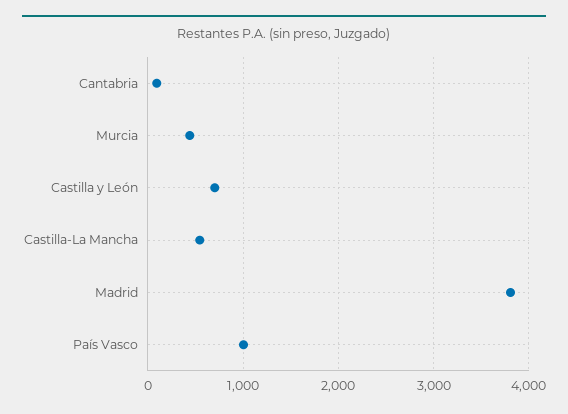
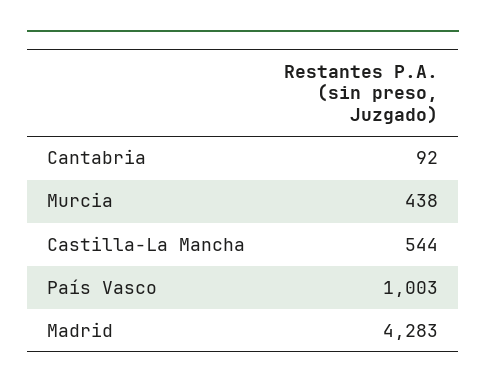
Castilla y León: 700 -> none
Madrid: 3800 -> 4283

